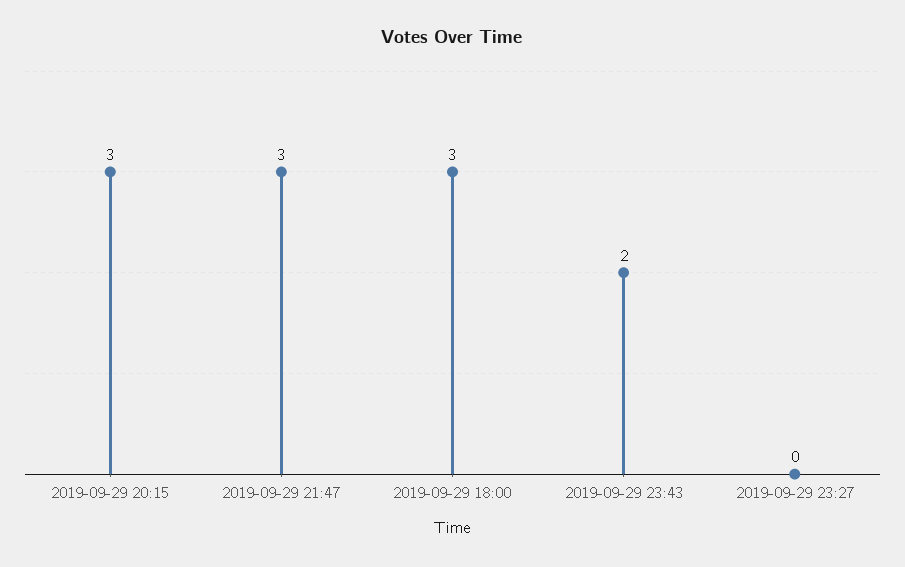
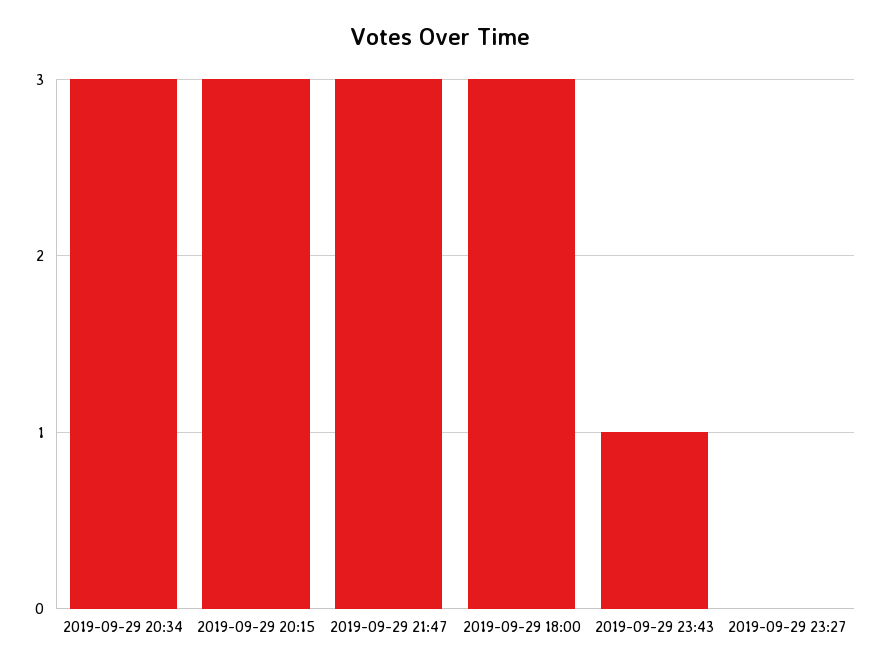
2019-09-29 23:43: 2 -> 1
2019-09-29 20:34: none -> 3

